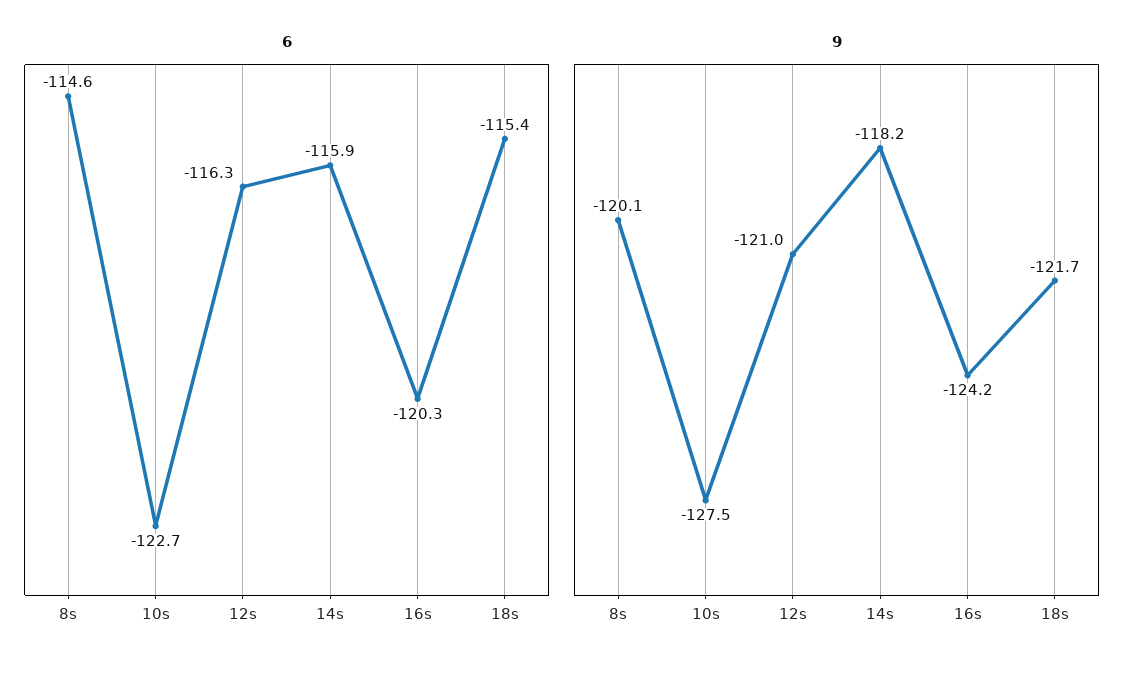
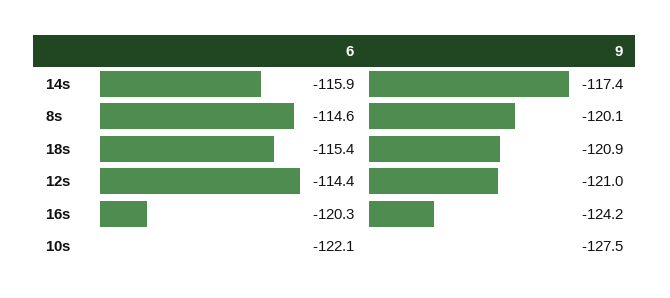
6, 10s: -122.7 -> -122.1
6, 12s: -116.3 -> -114.4
9, 14s: -118.2 -> -117.4
9, 18s: -121.7 -> -120.9

